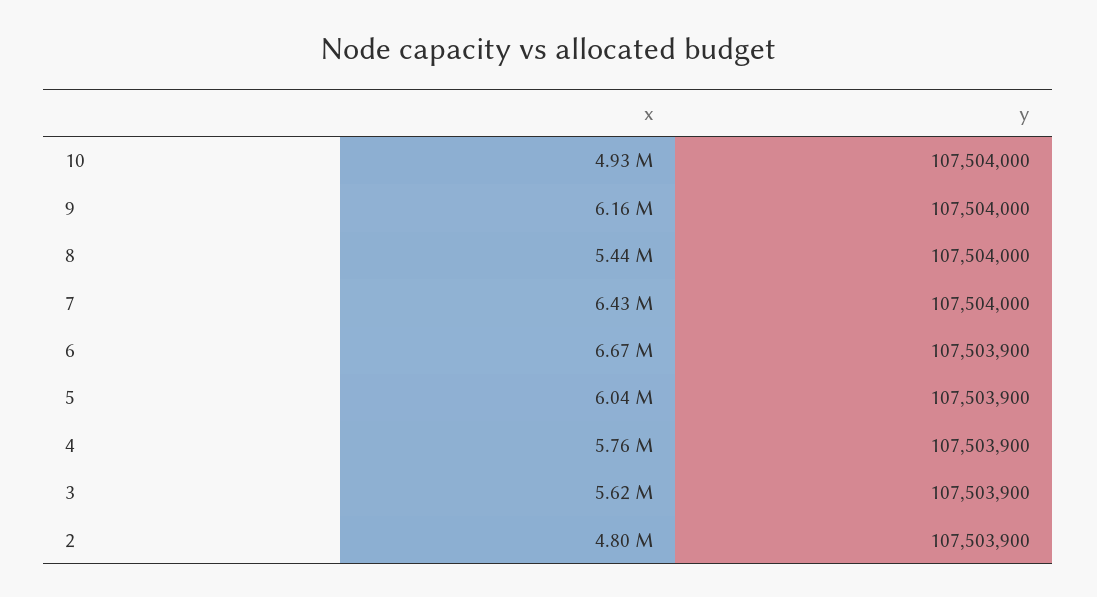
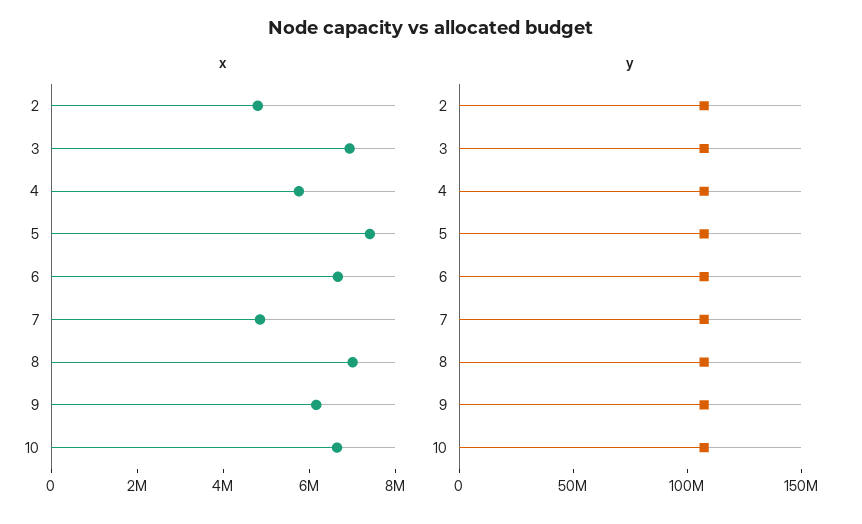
x, 10: 4930000 -> 6500000
x, 8: 5440000 -> 7000000
x, 7: 6430000 -> 5000000
x, 5: 6040000 -> 7500000
x, 3: 5620000 -> 7000000

